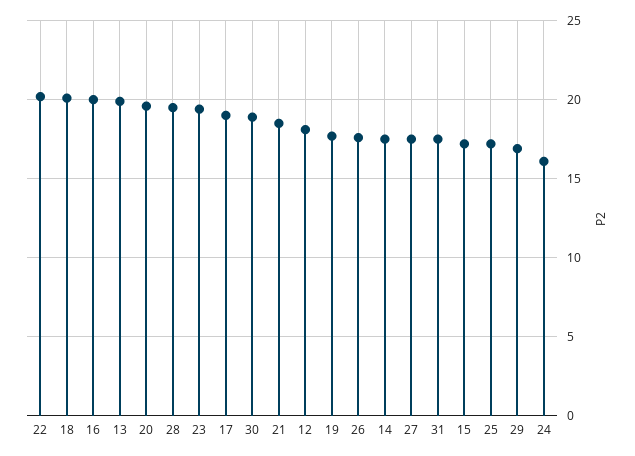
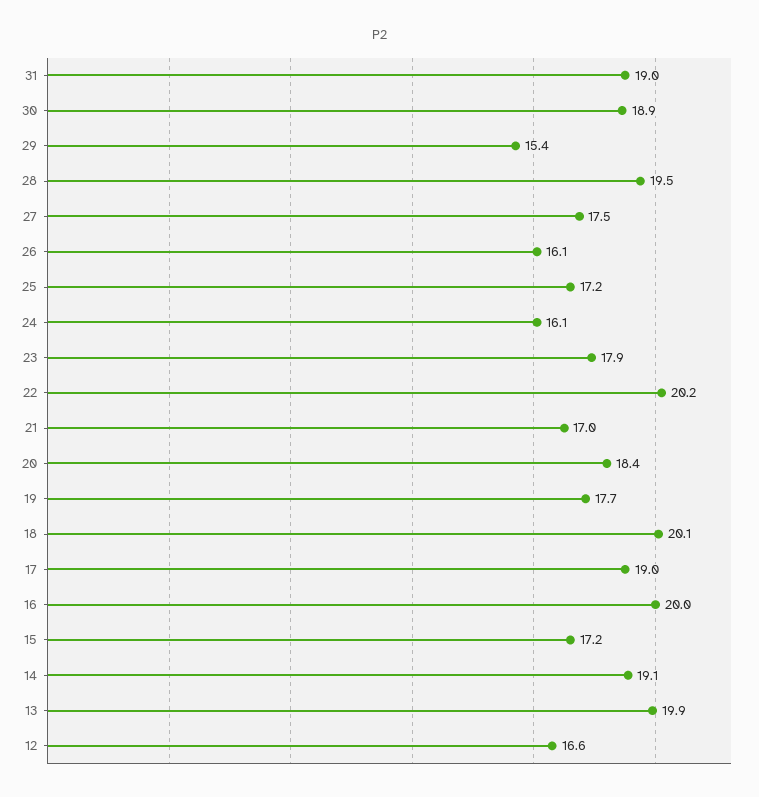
20: 19.5 -> 18.4
23: 19.5 -> 17.9
21: 18.5 -> 17
12: 18 -> 16.6
26: 17.5 -> 16.1
14: 17.5 -> 19.1
31: 17.5 -> 19
29: 17 -> 15.4

